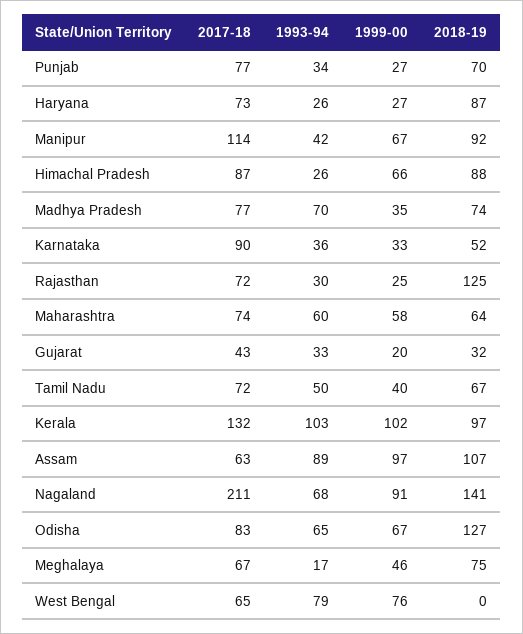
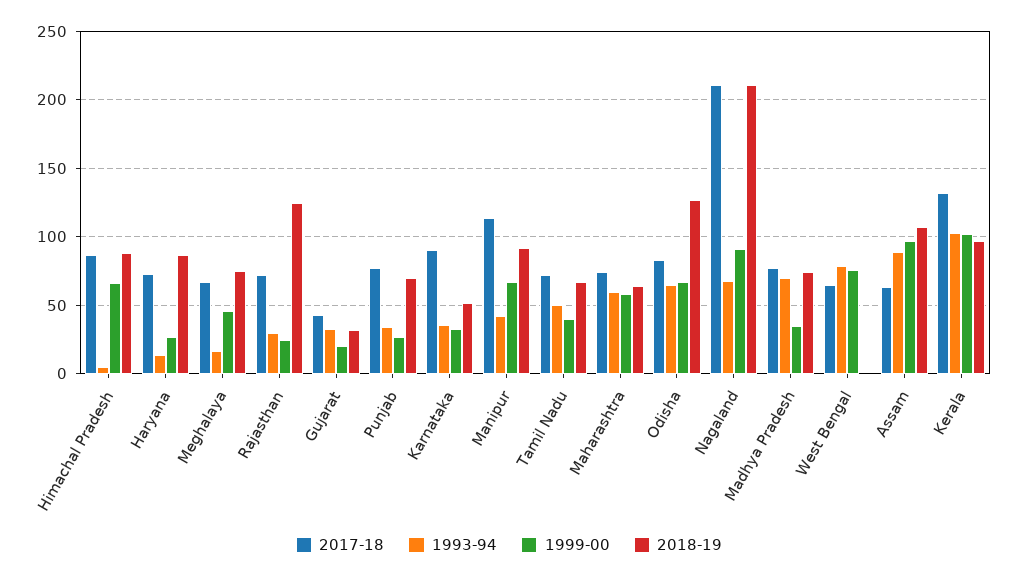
1993-94, Haryana: 26 -> 15
1993-94, Himachal Pradesh: 26 -> 5
2018-19, Nagaland: 141 -> 210

